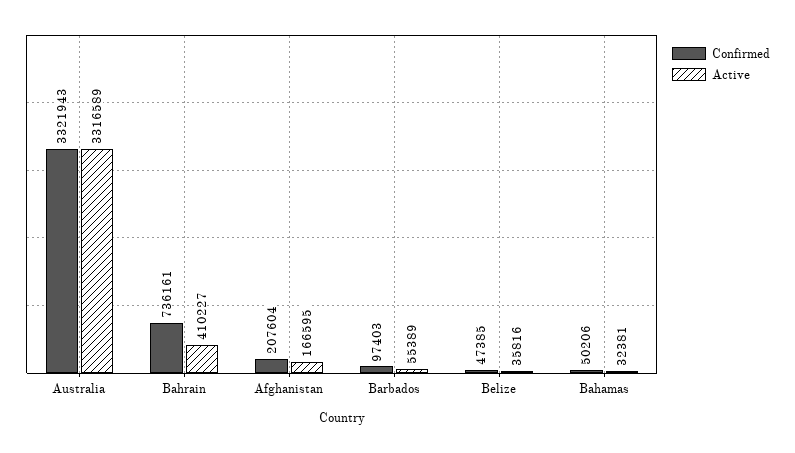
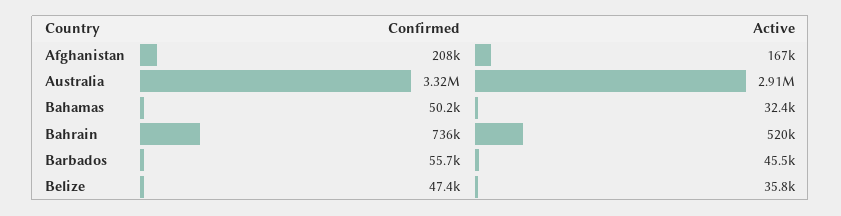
Active, Australia: 3316589 -> 2910000
Active, Bahrain: 410227 -> 520000
Confirmed, Barbados: 97403 -> 55700
Active, Barbados: 55389 -> 45500

